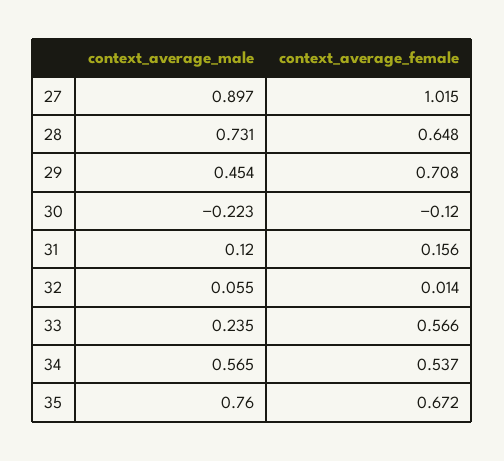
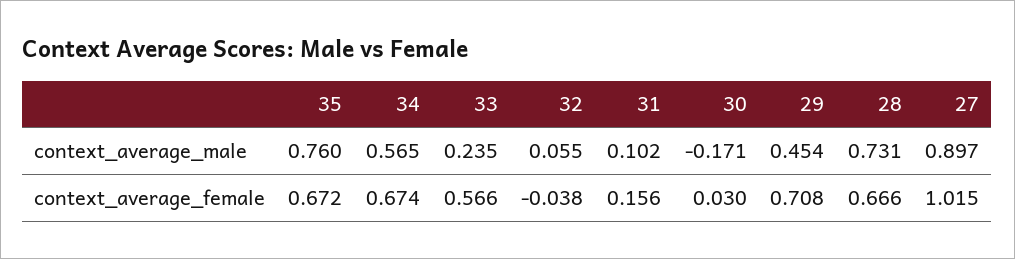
context_average_female, 28: 0.648 -> 0.666
context_average_male, 30: -0.223 -> -0.171
context_average_female, 30: -0.12 -> 0.03
context_average_male, 31: 0.12 -> 0.102
context_average_female, 32: 0.014 -> -0.038
context_average_female, 34: 0.537 -> 0.674

